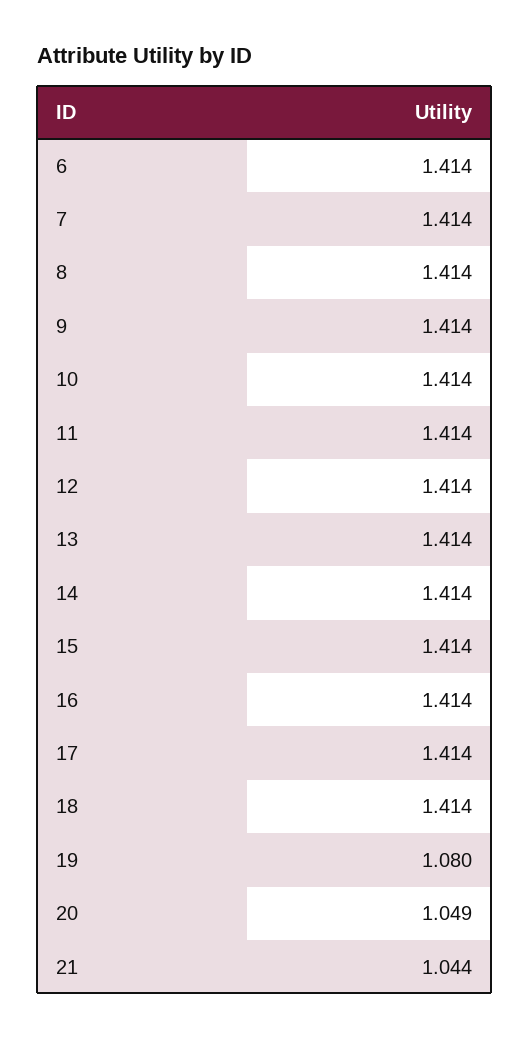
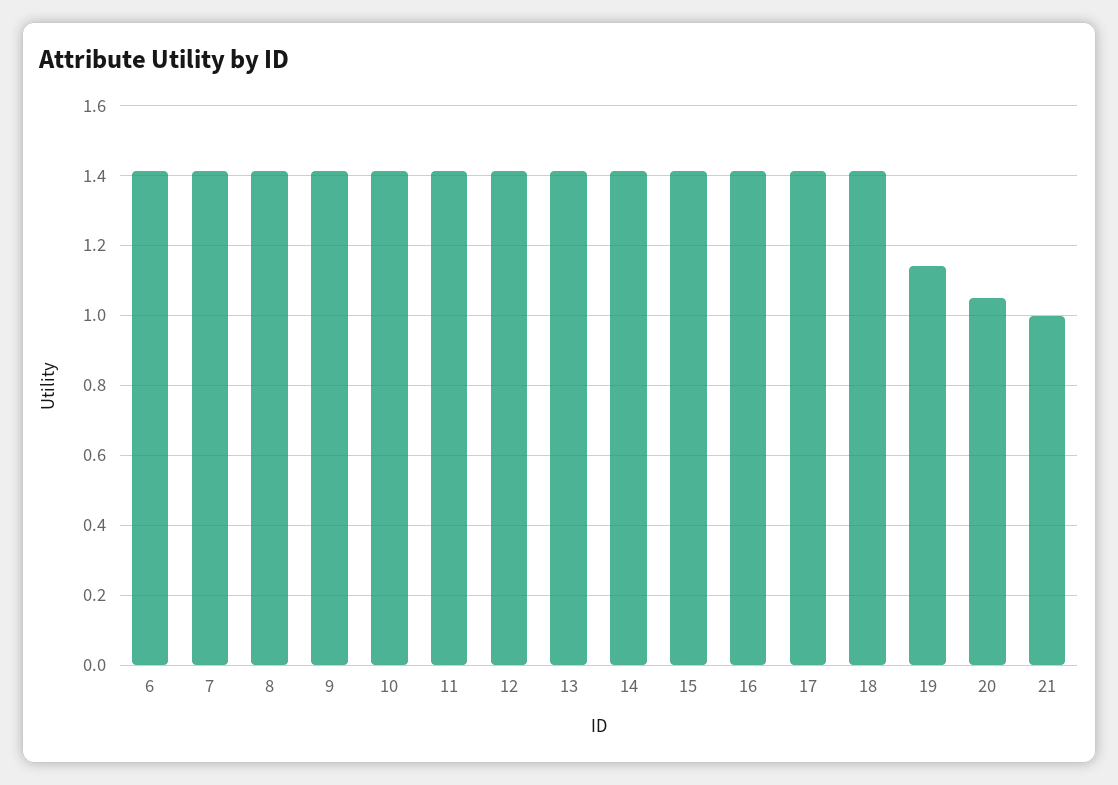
19: 1.08 -> 1.14
21: 1.044 -> 1

